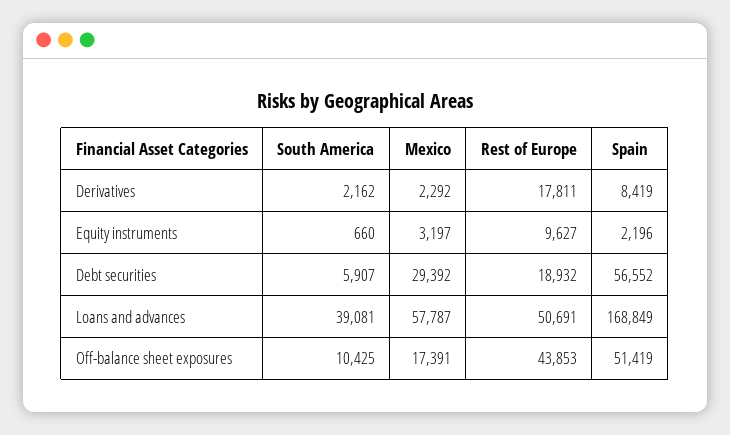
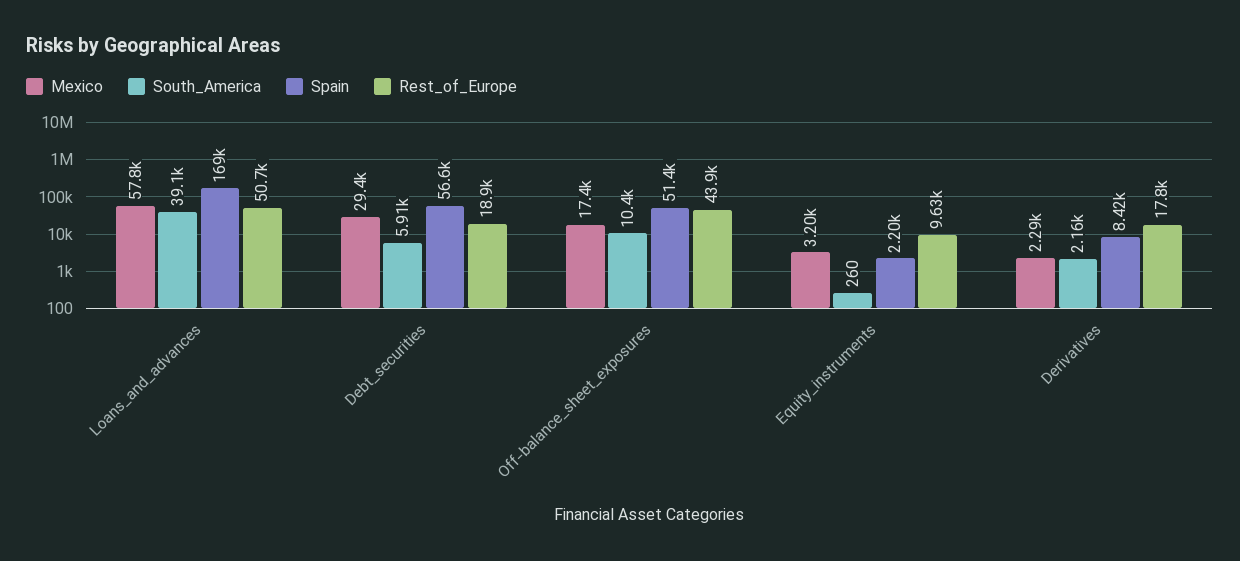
South America, Equity instruments: 660 -> 260

